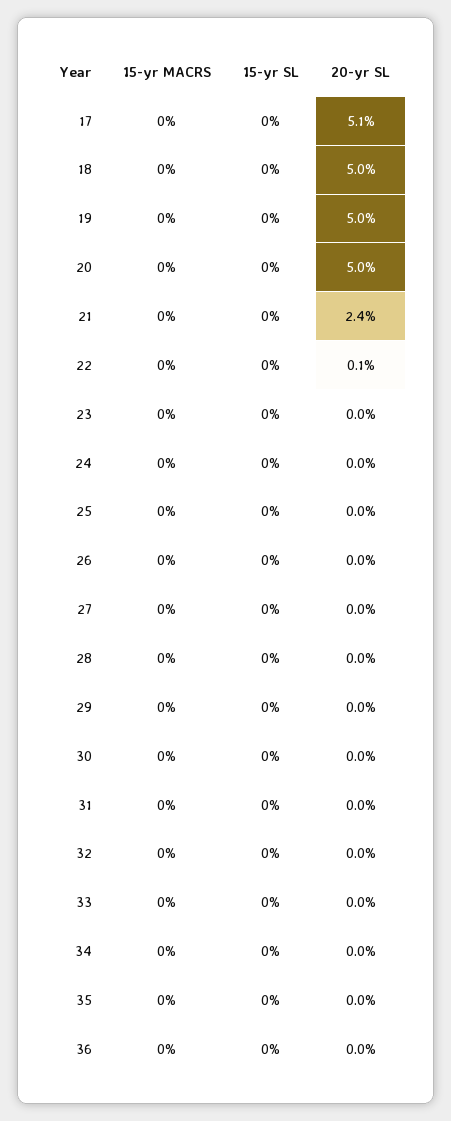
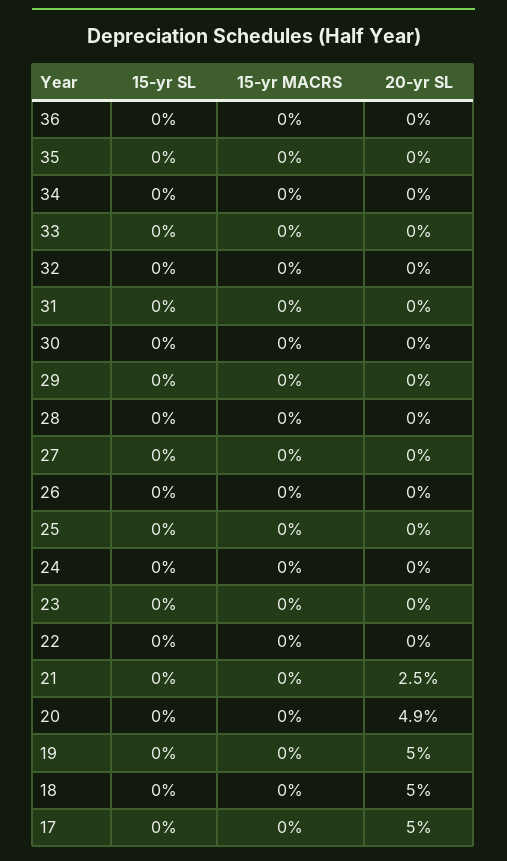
20-yr SL, 17: 5.1 -> 5
20-yr SL, 20: 5 -> 4.9
20-yr SL, 21: 2.4 -> 2.5
20-yr SL, 22: 0.1 -> 0

